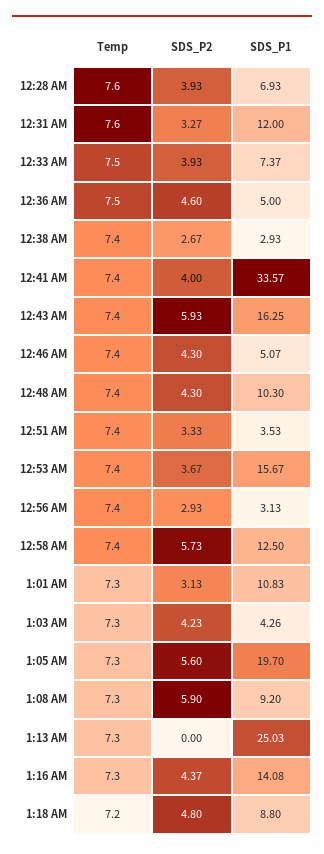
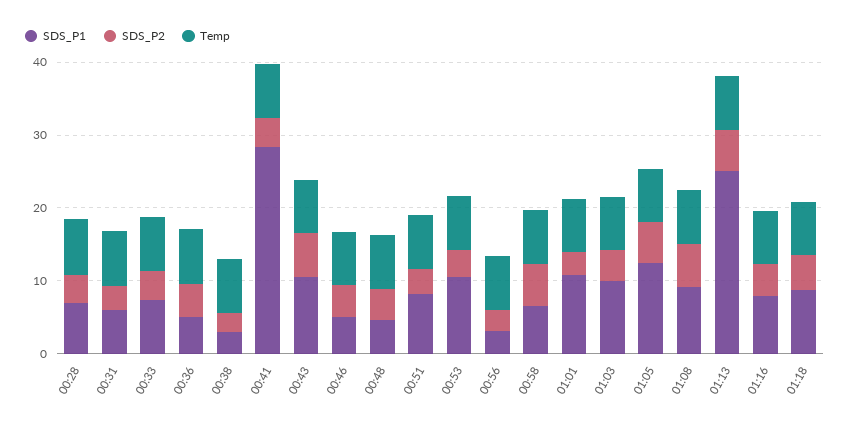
SDS_P1, 12:31 AM: 12 -> 6
SDS_P1, 12:41 AM: 33.57 -> 28
SDS_P1, 12:43 AM: 16.25 -> 10
SDS_P1, 12:48 AM: 10.3 -> 4
SDS_P1, 12:51 AM: 3.53 -> 8
SDS_P1, 12:53 AM: 15.67 -> 10
SDS_P1, 12:58 AM: 12.5 -> 6
SDS_P1, 1:03 AM: 4.26 -> 10
SDS_P1, 1:05 AM: 19.7 -> 12
SDS_P2, 1:13 AM: 0 -> 6
SDS_P1, 1:16 AM: 14.08 -> 8

